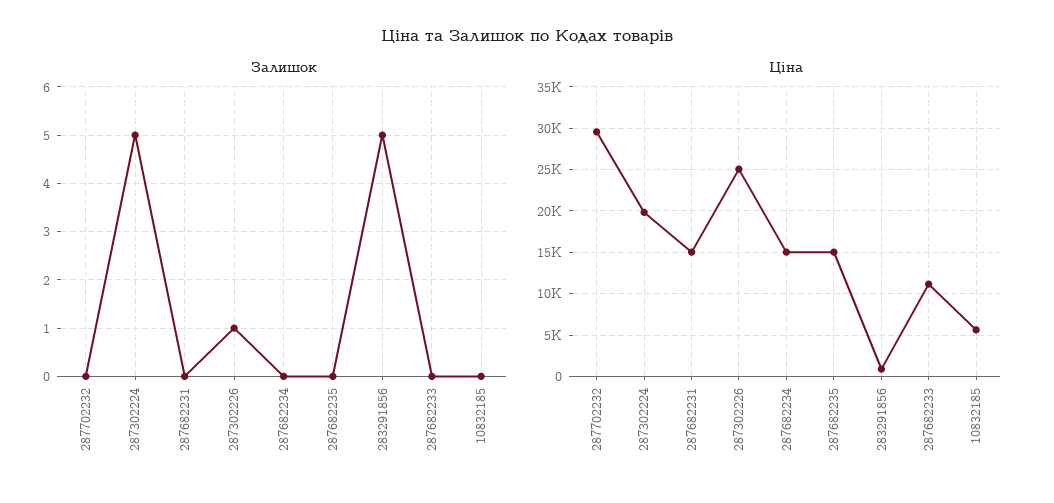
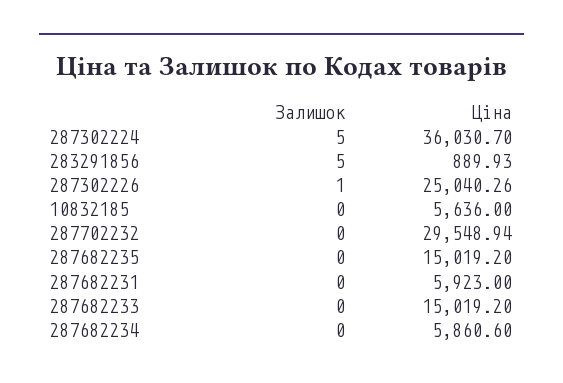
Ціна, 287302224: 20000 -> 36030.7
Ціна, 287682231: 15000 -> 5923
Ціна, 287682234: 15000 -> 5860.6
Ціна, 287682233: 11000 -> 15019.2

